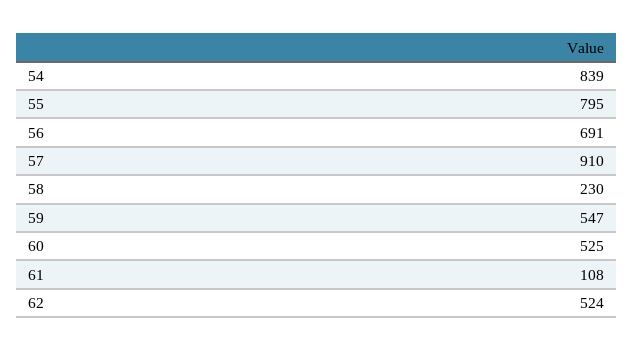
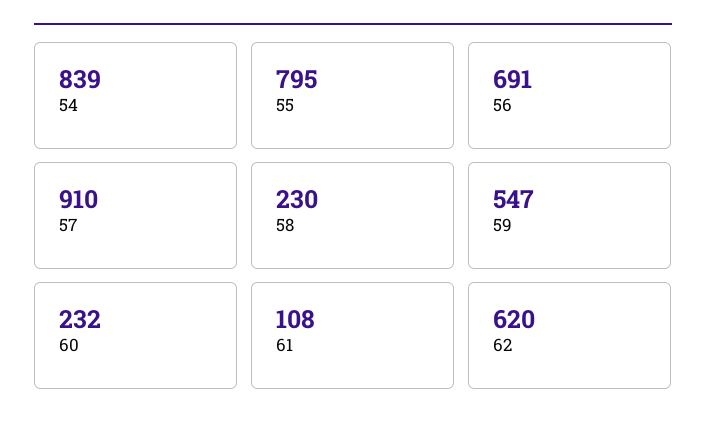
60: 525 -> 232
62: 524 -> 620

